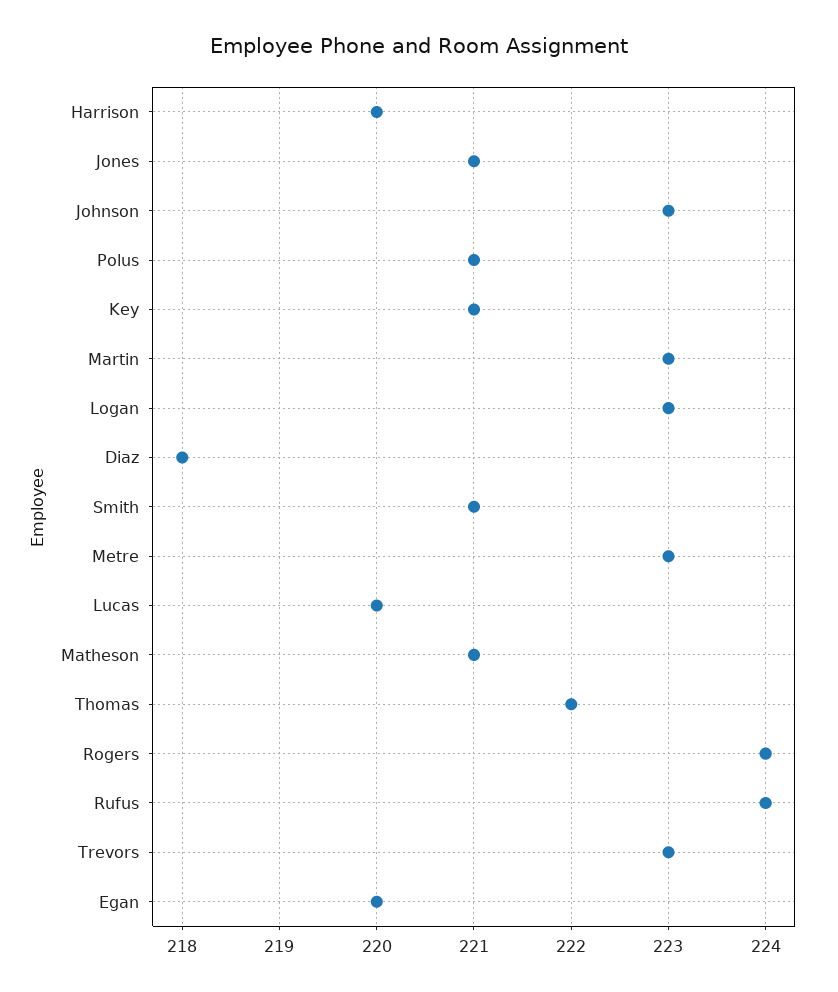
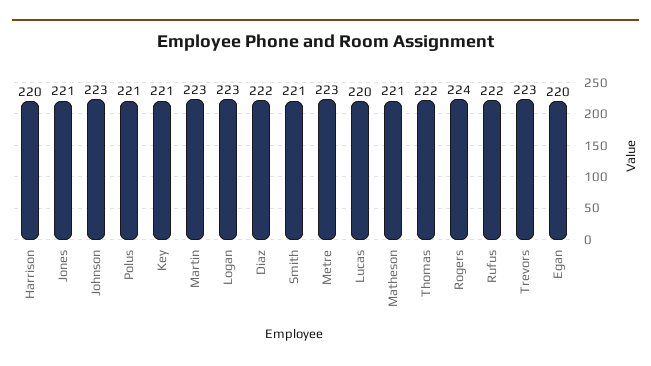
Diaz: 218 -> 222
Rufus: 224 -> 222

